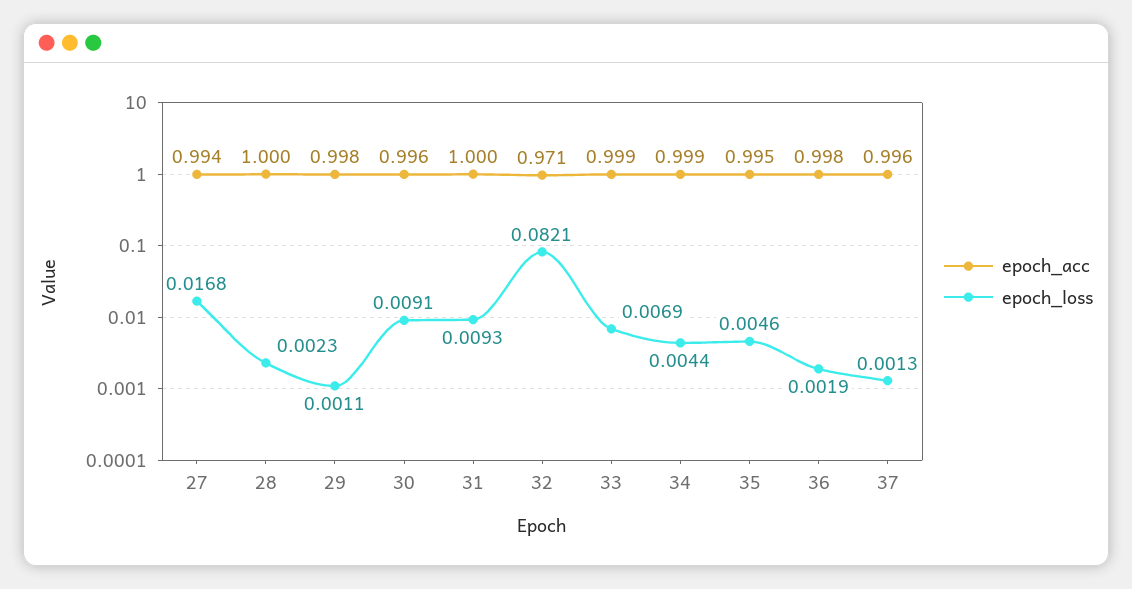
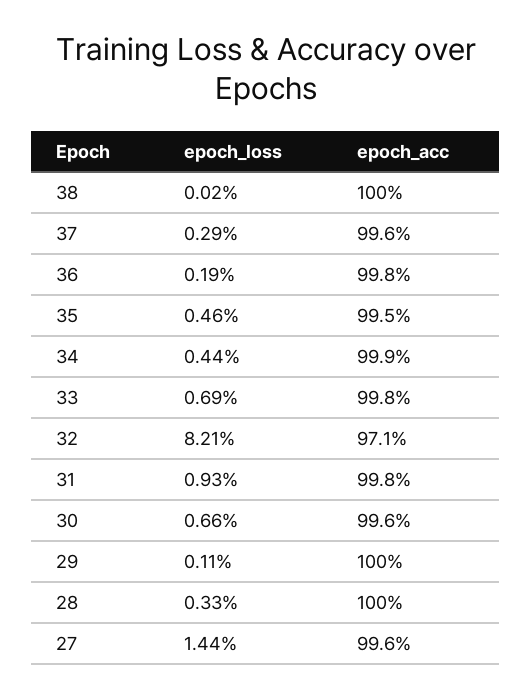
epoch_acc, 27: 0.994 -> 0.996
epoch_loss, 27: 0.0168 -> 0.0144
epoch_loss, 28: 0.0023 -> 0.0033
epoch_acc, 29: 0.998 -> 1
epoch_loss, 30: 0.0091 -> 0.0066
epoch_acc, 31: 1 -> 0.998
epoch_acc, 33: 0.999 -> 0.998
epoch_loss, 37: 0.0013 -> 0.0029
epoch_loss, 38: none -> 0.0002
epoch_acc, 38: none -> 1

